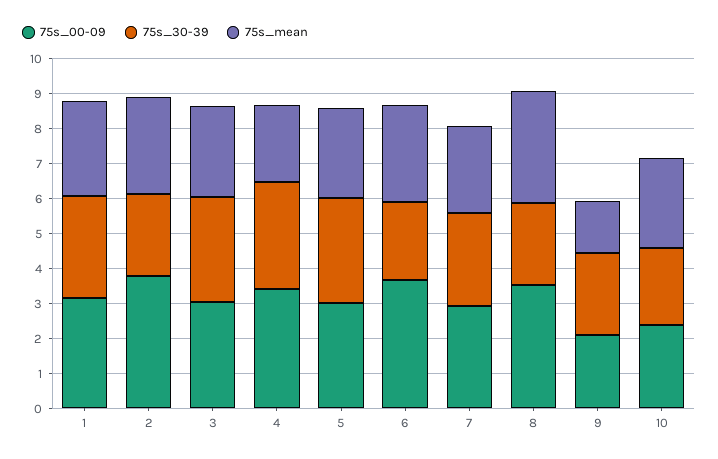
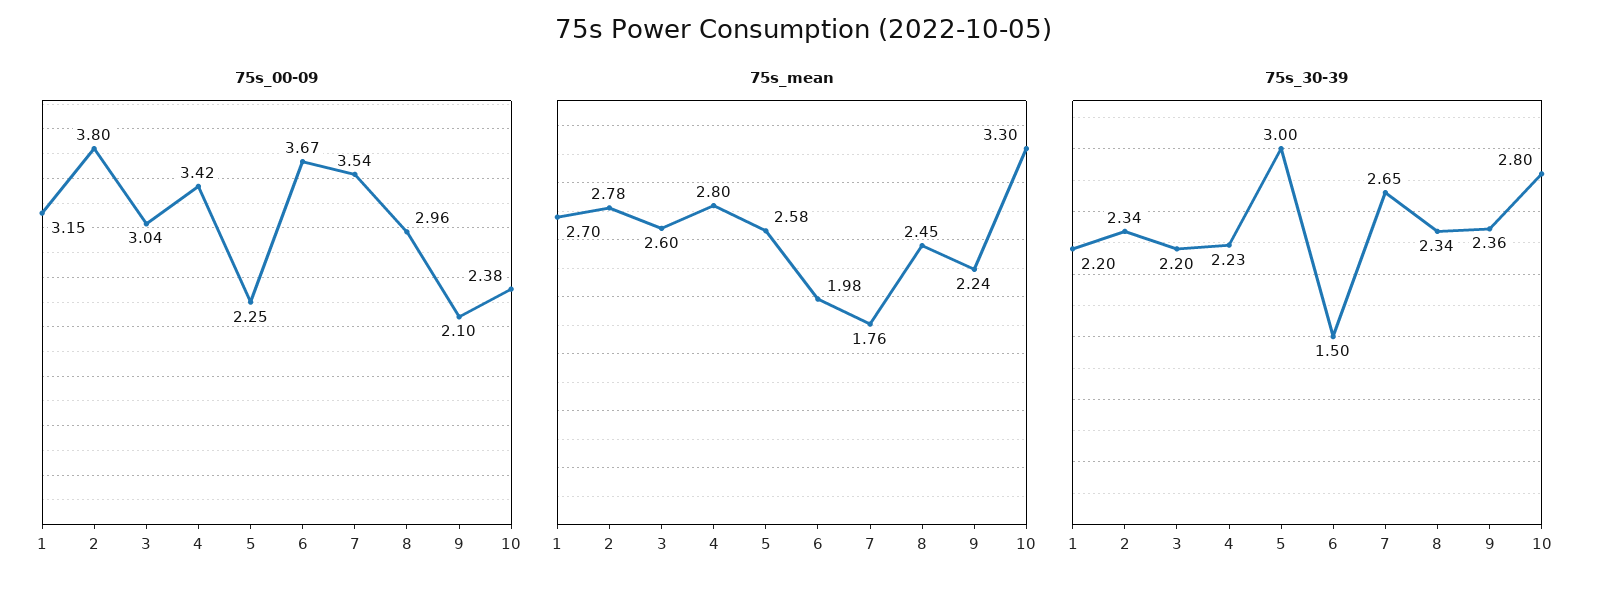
75s_30-39, 1: 3 -> 2.2
75s_30-39, 3: 3 -> 2.2
75s_30-39, 4: 3 -> 2.23
75s_mean, 4: 2.25 -> 2.8
75s_00-09, 5: 3 -> 2.25
75s_30-39, 6: 2.25 -> 1.5
75s_mean, 6: 2.75 -> 1.98
75s_00-09, 7: 3 -> 3.54
75s_mean, 7: 2.5 -> 1.76
75s_00-09, 8: 3.5 -> 2.96
75s_mean, 8: 3.25 -> 2.45
75s_mean, 9: 1.5 -> 2.24
75s_30-39, 10: 2.25 -> 2.8
75s_mean, 10: 2.5 -> 3.3

